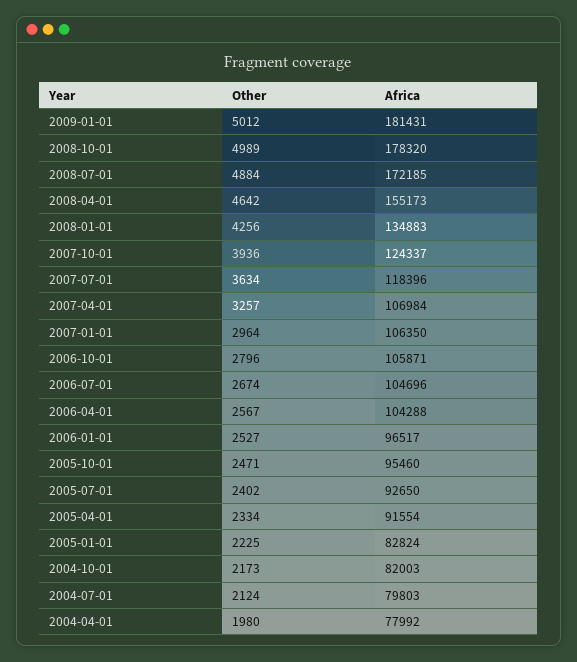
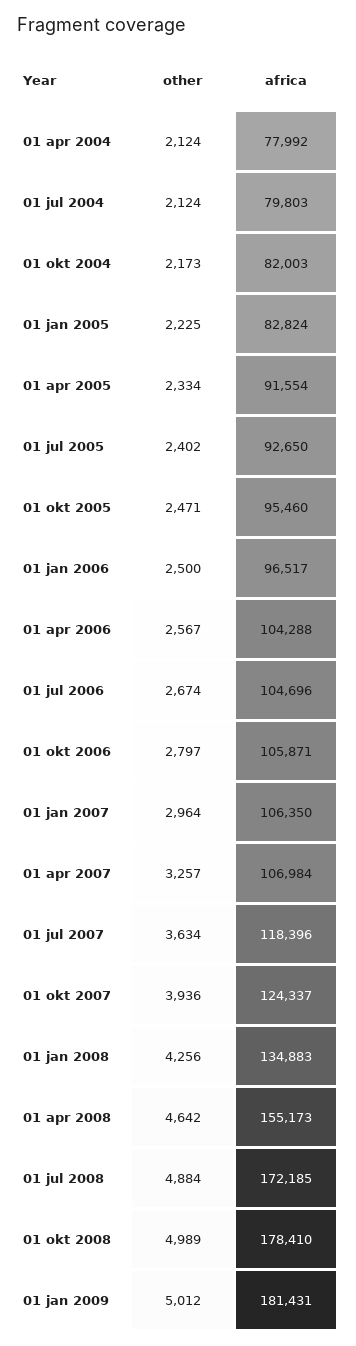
Africa, 2008-10-01: 178320 -> 178410
Other, 2006-10-01: 2796 -> 2797
Other, 2006-01-01: 2527 -> 2500
Other, 2004-04-01: 1980 -> 2124

